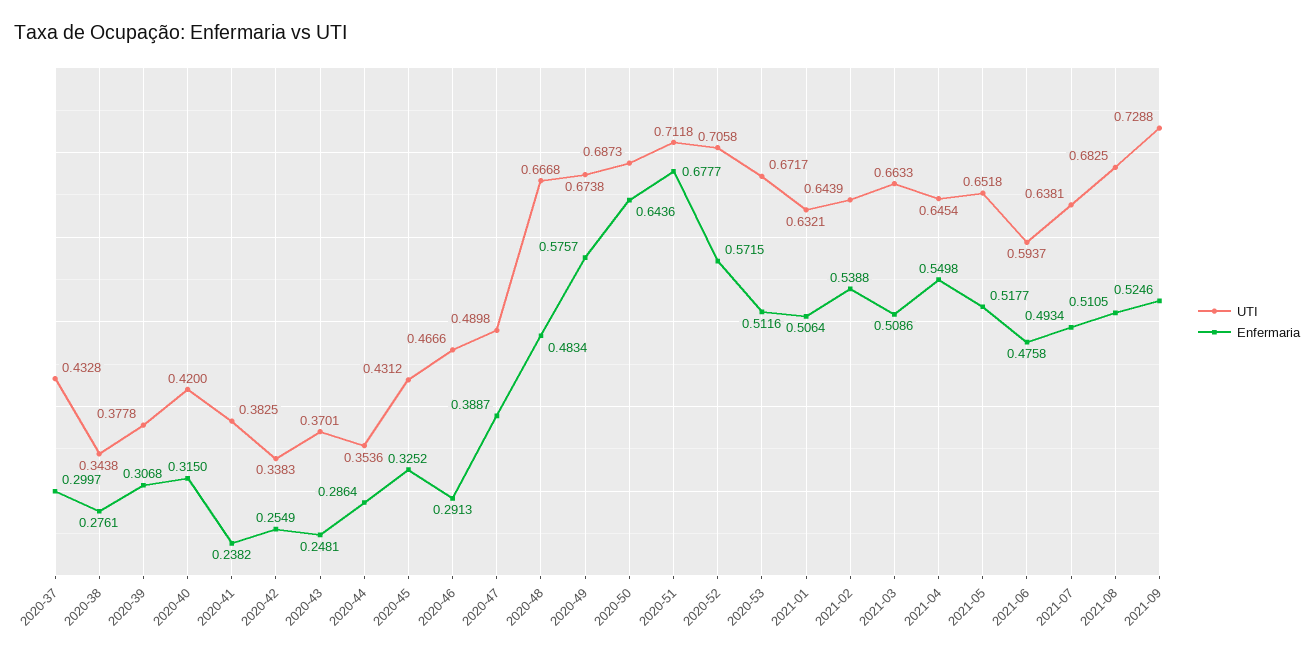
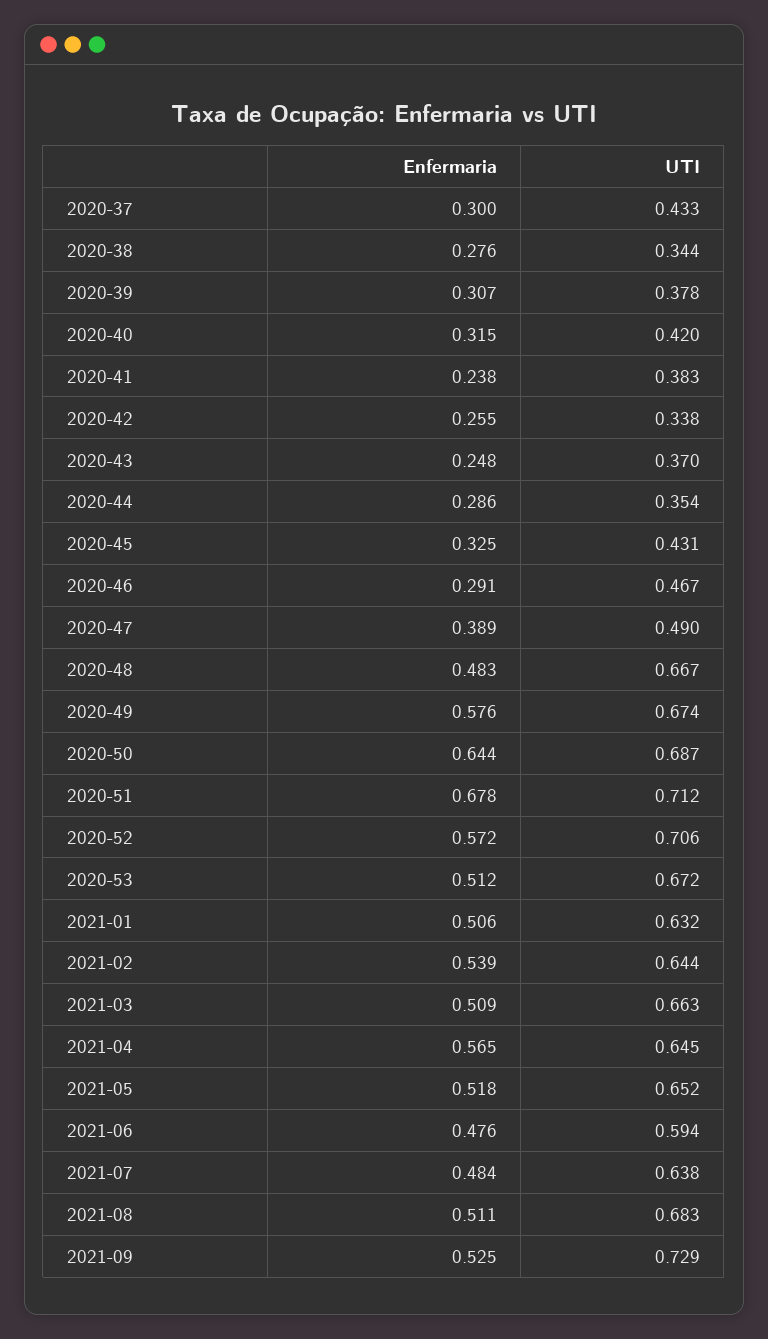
Enfermaria, 2021-04: 0.5498 -> 0.565
Enfermaria, 2021-07: 0.4934 -> 0.484

